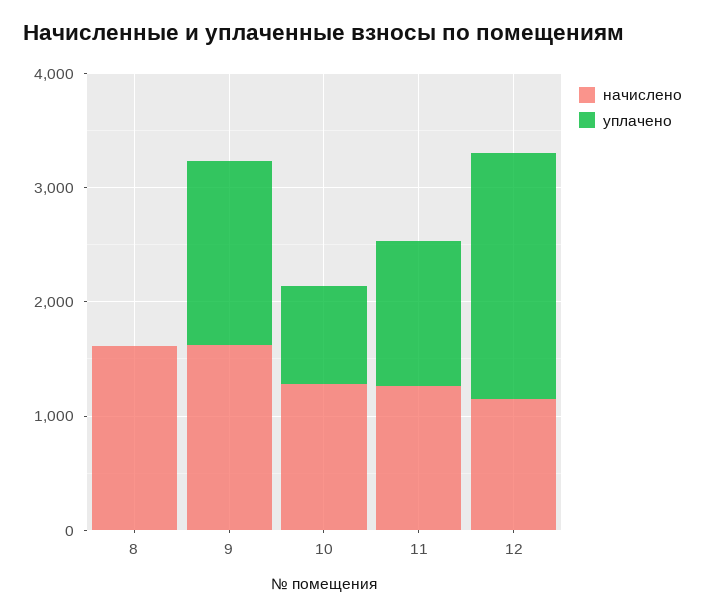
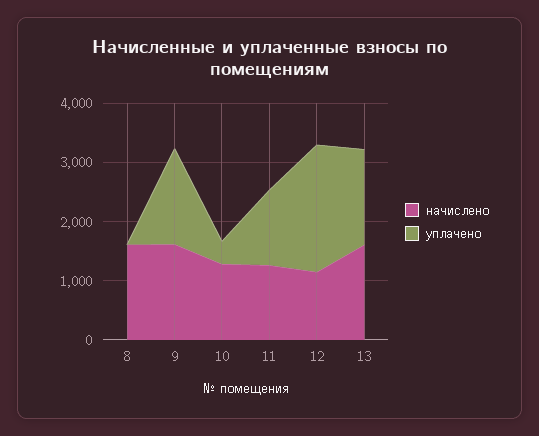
уплачено, 10: 800 -> 400
начислено, 13: none -> 1600
уплачено, 13: none -> 1600

